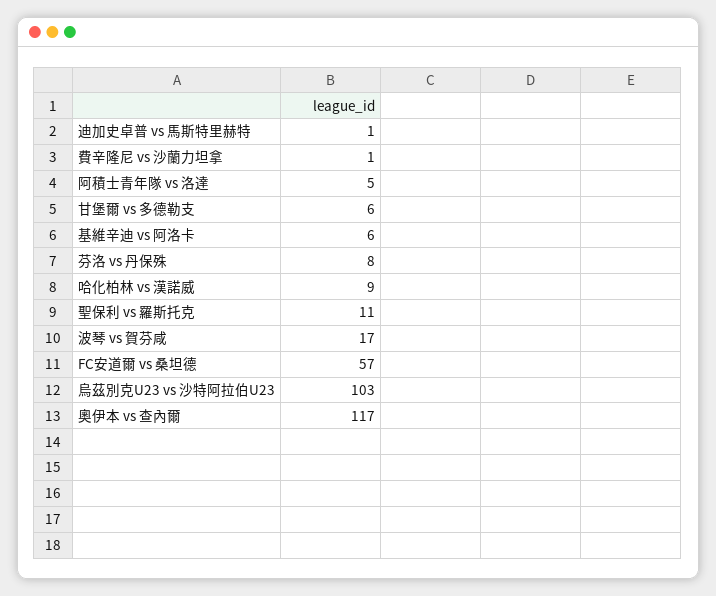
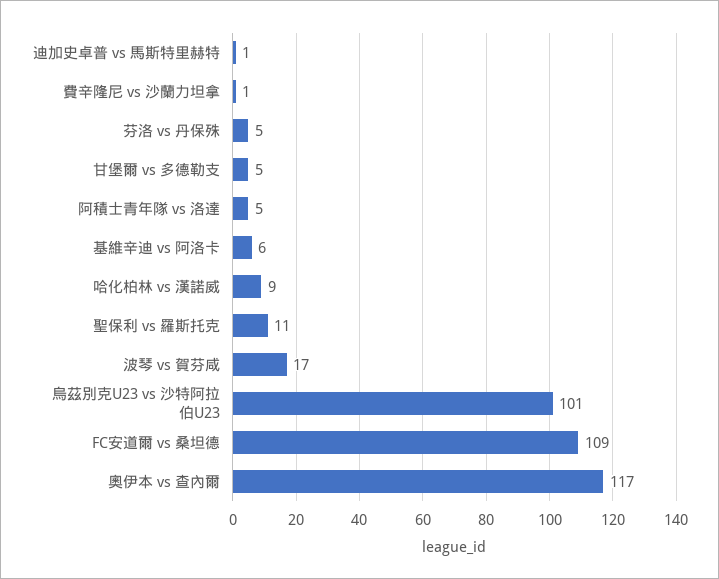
甘堡爾 vs 多德勒支: 6 -> 5
芬洛 vs 丹保殊: 8 -> 5
FC安道爾 vs 桑坦德: 57 -> 109
烏茲別克U23 vs 沙特阿拉伯U23: 103 -> 101

